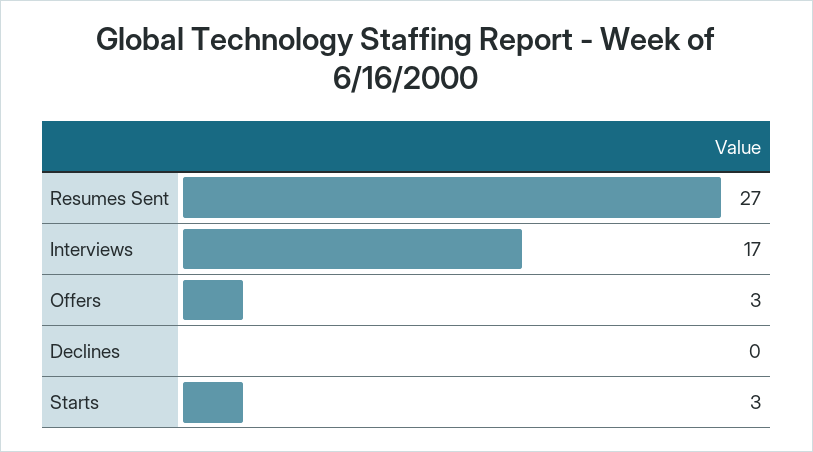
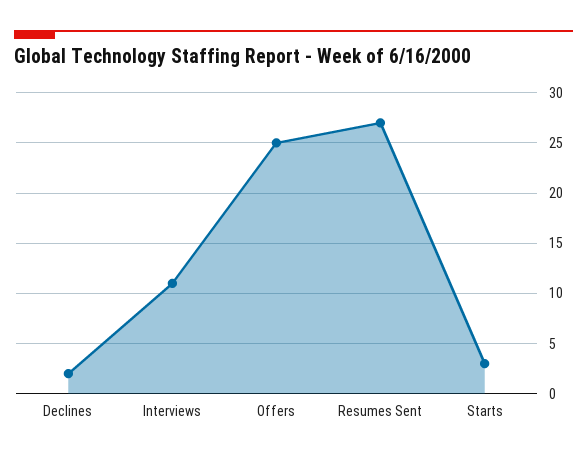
Interviews: 17 -> 11
Offers: 3 -> 25
Declines: 0 -> 2

